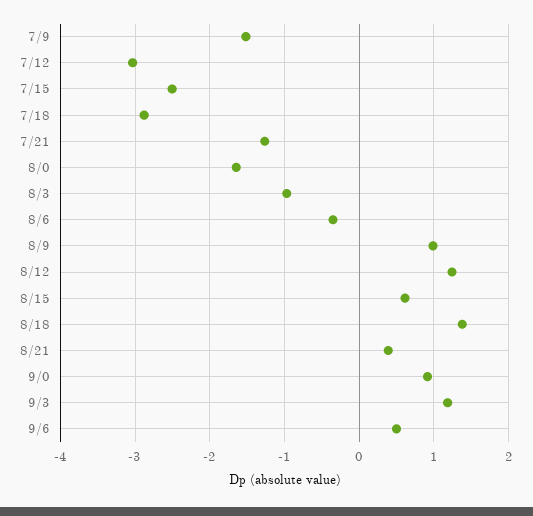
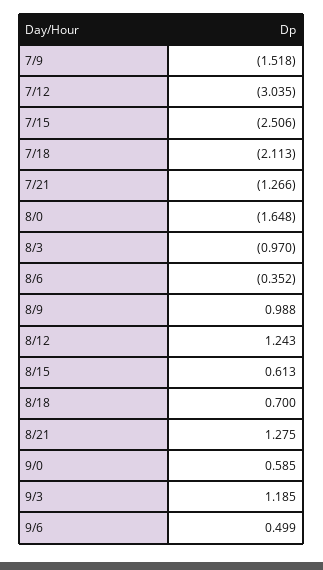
7/18: -2.9 -> -2.113
8/18: 1.4 -> 0.7
8/21: 0.4 -> 1.275
9/0: 0.9 -> 0.585

